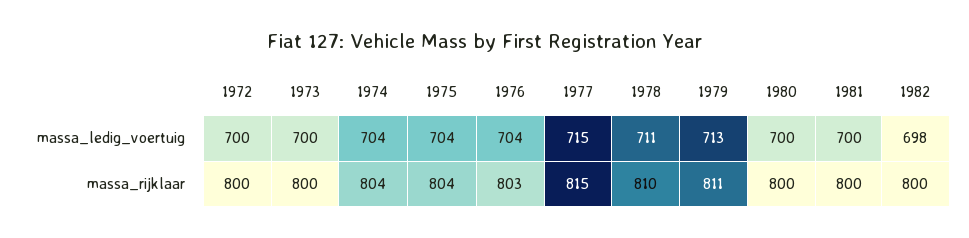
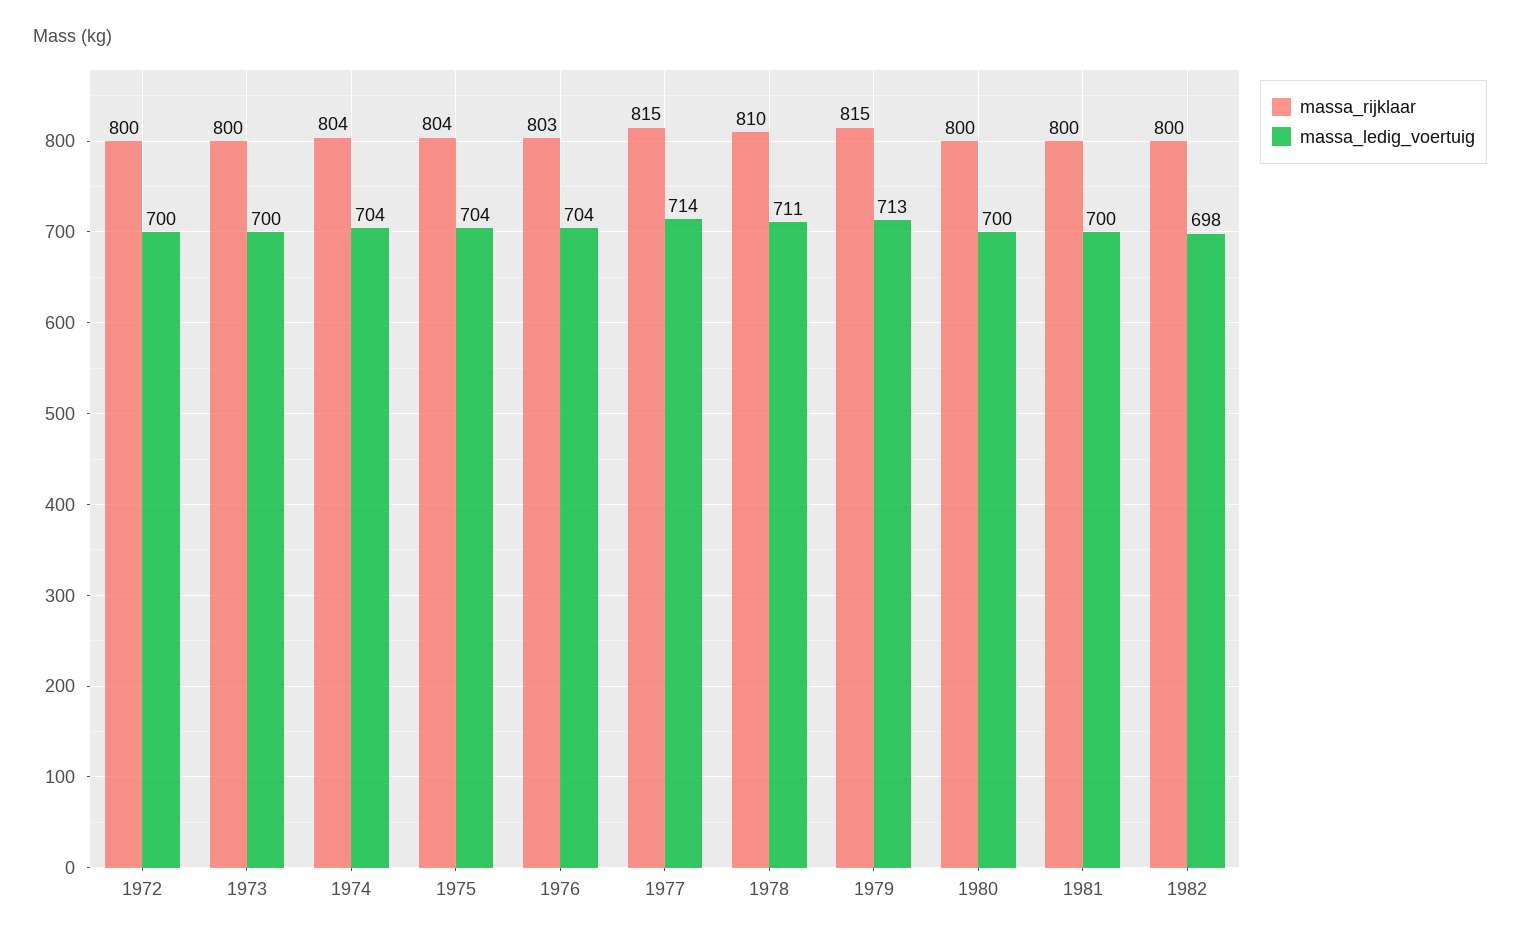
massa_ledig_voertuig, 1977: 715 -> 714
massa_rijklaar, 1979: 811 -> 815

